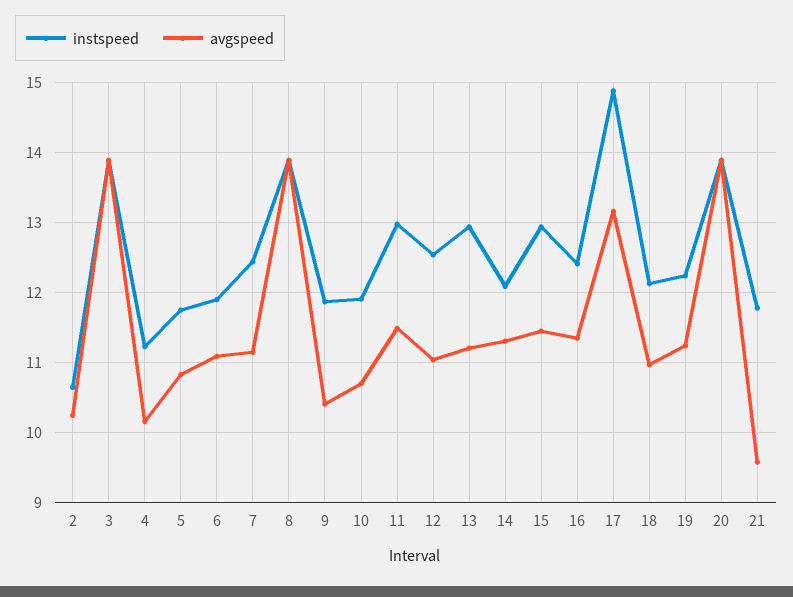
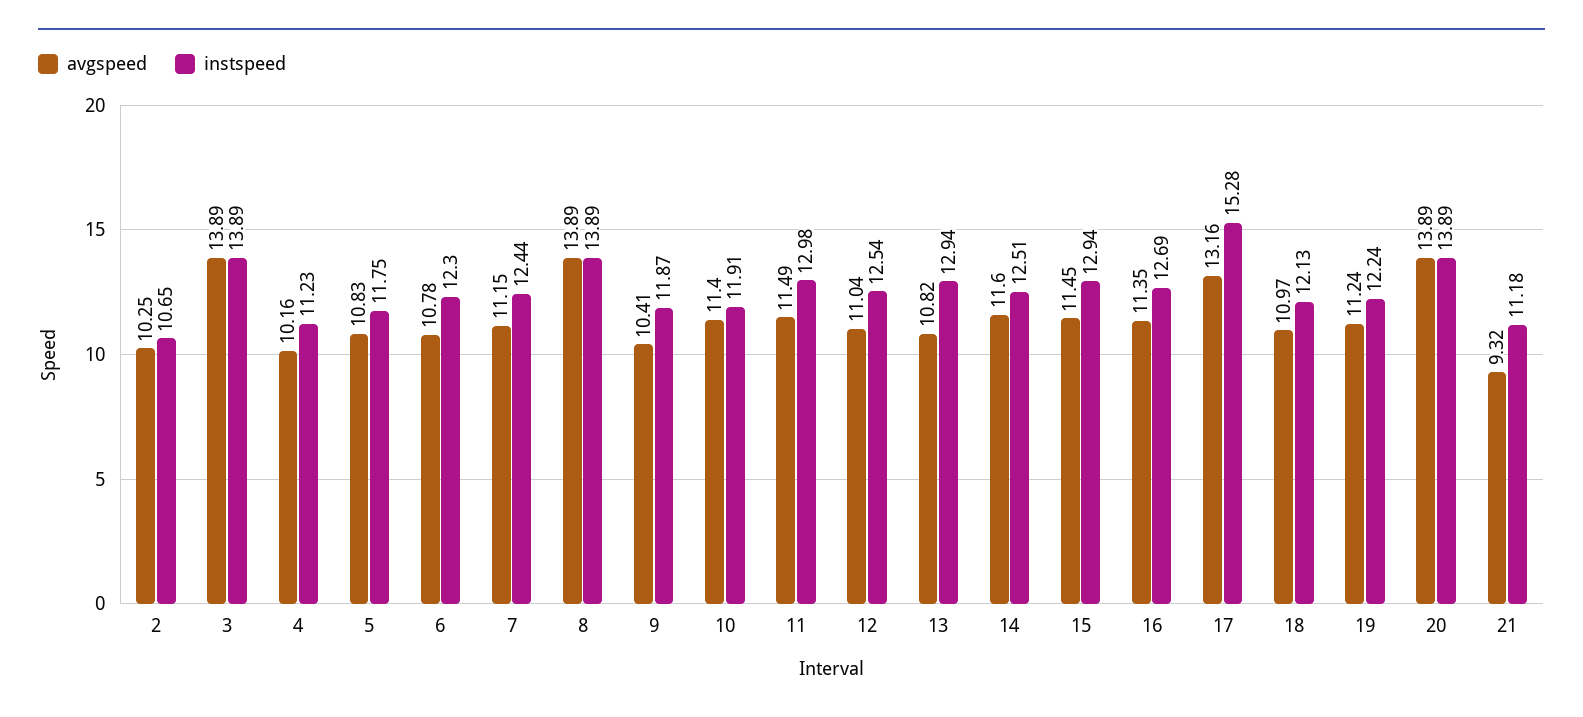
instspeed, 6: 11.9 -> 12.3
avgspeed, 6: 11.1 -> 10.78
avgspeed, 10: 10.7 -> 11.4
avgspeed, 13: 11.2 -> 10.82
instspeed, 14: 12.1 -> 12.51
avgspeed, 14: 11.3 -> 11.6
instspeed, 16: 12.4 -> 12.69
instspeed, 17: 14.9 -> 15.28
instspeed, 21: 11.8 -> 11.18
avgspeed, 21: 9.6 -> 9.32

